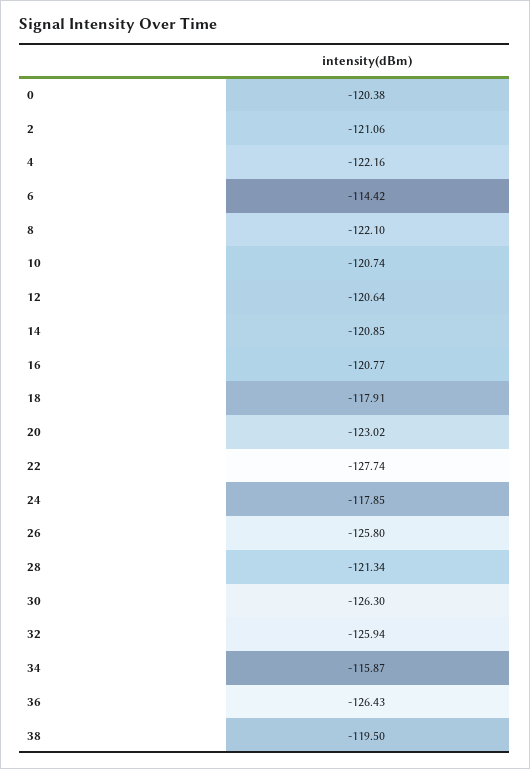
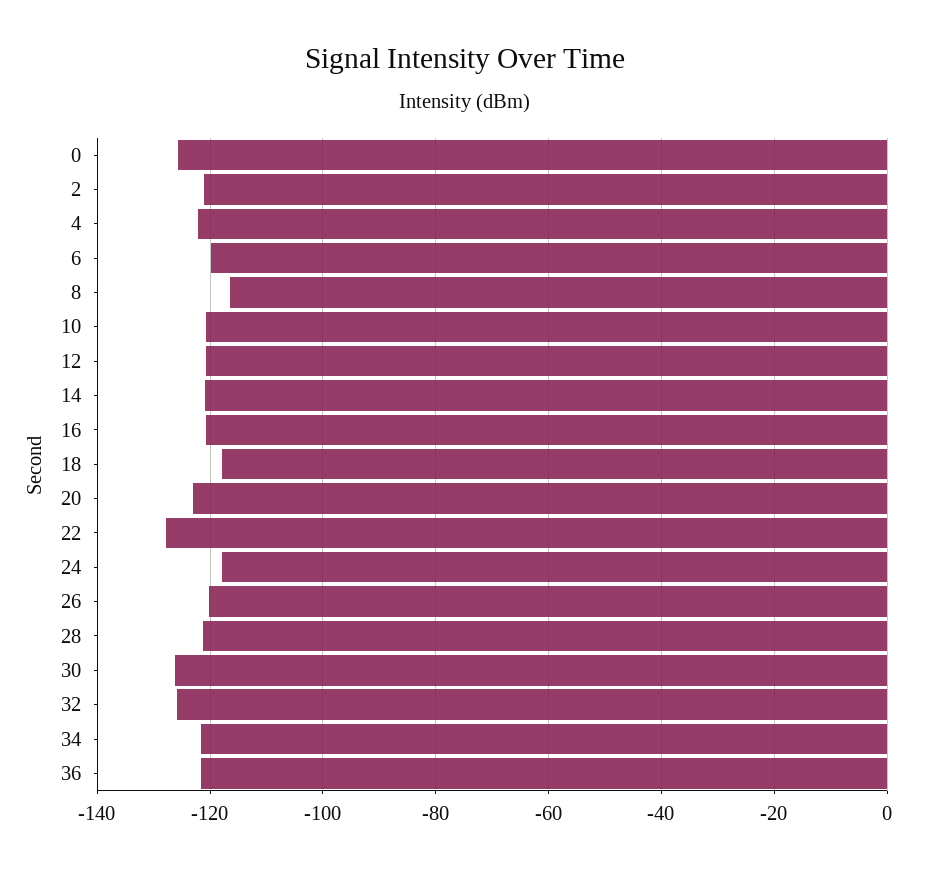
0: -120.38 -> -126
6: -114.42 -> -120
8: -122.1 -> -116
26: -125.8 -> -120
34: -115.87 -> -122
36: -126.43 -> -122
38: -119.5 -> none

